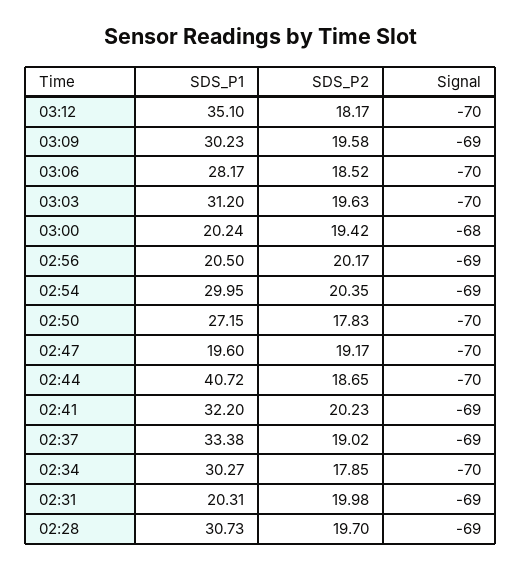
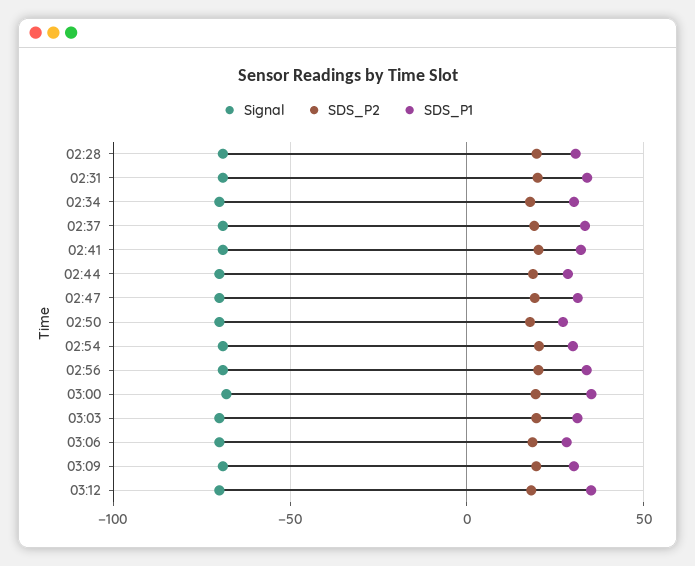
SDS_P1, 03:00: 20.24 -> 35
SDS_P1, 02:56: 20.5 -> 35
SDS_P1, 02:47: 19.6 -> 30
SDS_P1, 02:44: 40.72 -> 30
SDS_P1, 02:31: 20.31 -> 35

